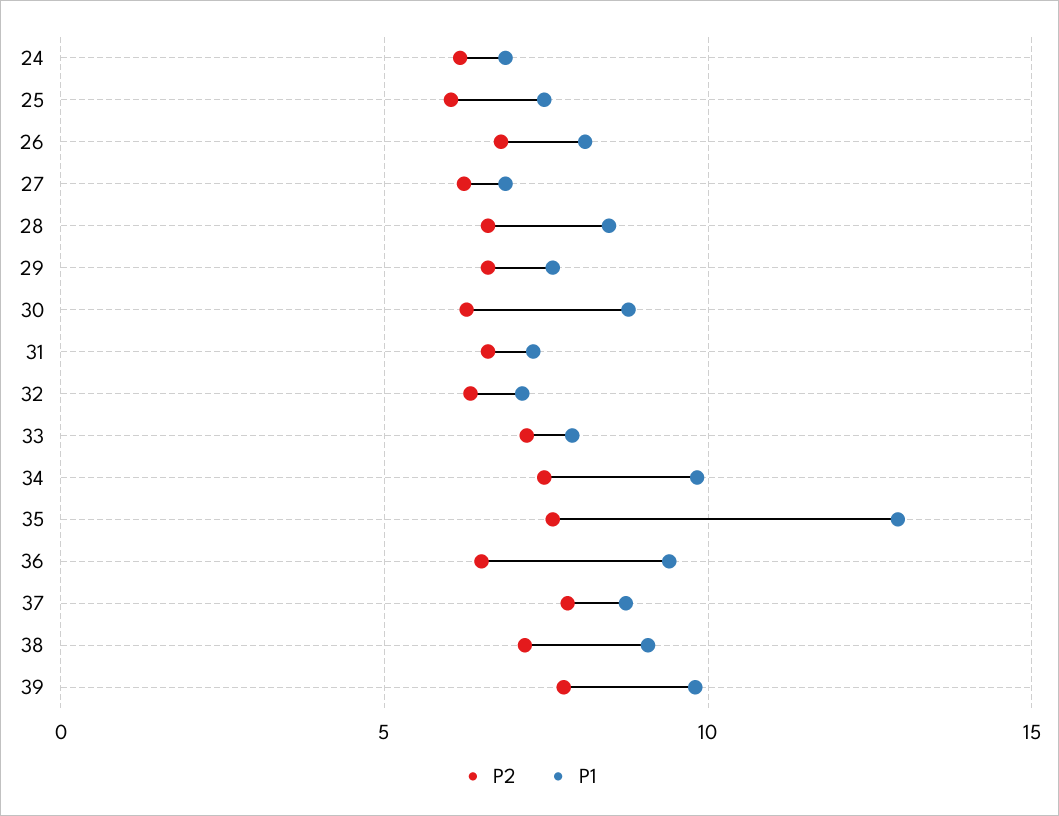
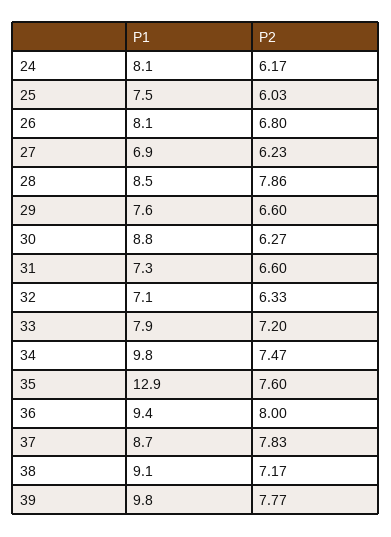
P1, 24: 7 -> 8.1
P2, 28: 6.5 -> 7.86
P2, 36: 6.5 -> 8

